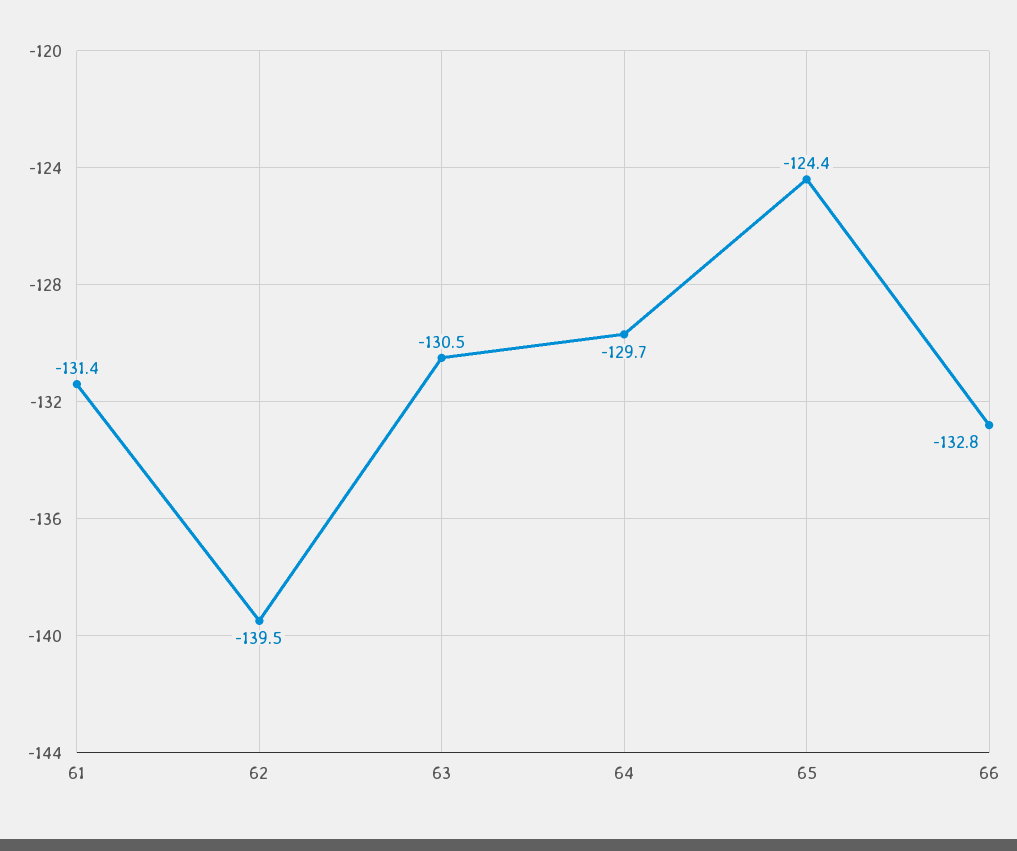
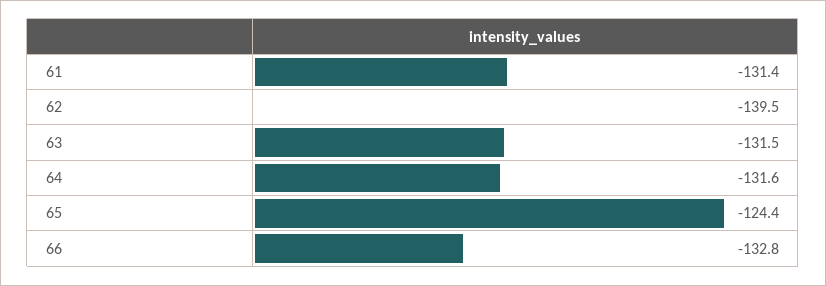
63: -130.5 -> -131.5
64: -129.7 -> -131.6

